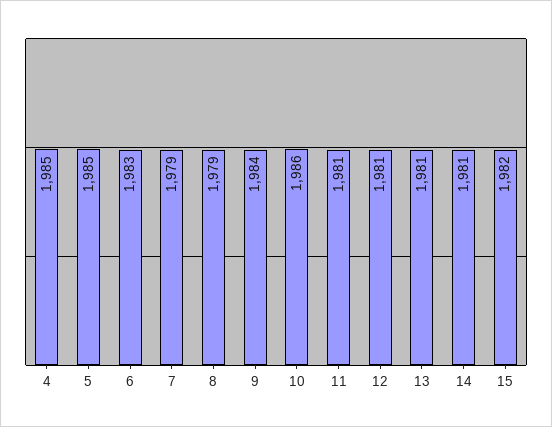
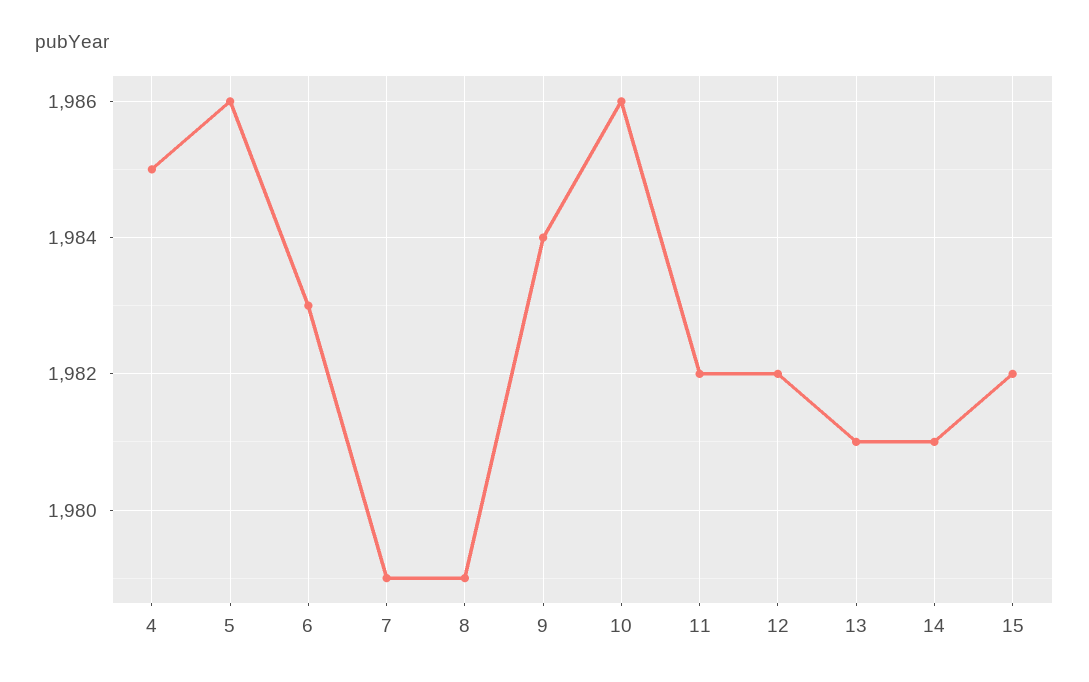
5: 1985 -> 1986
11: 1981 -> 1982
12: 1981 -> 1982

